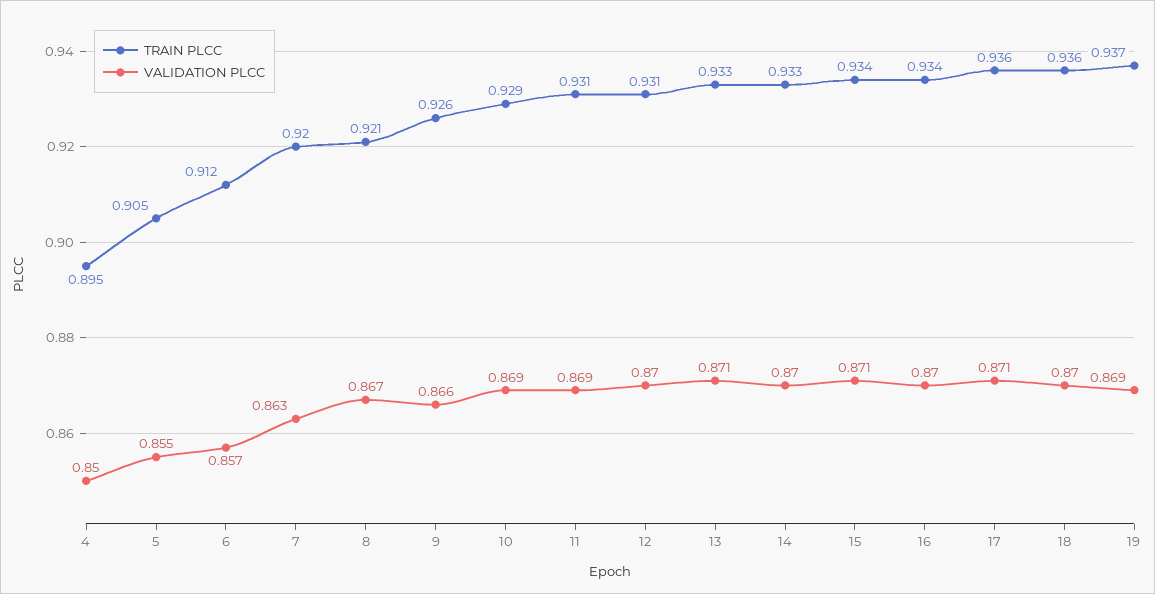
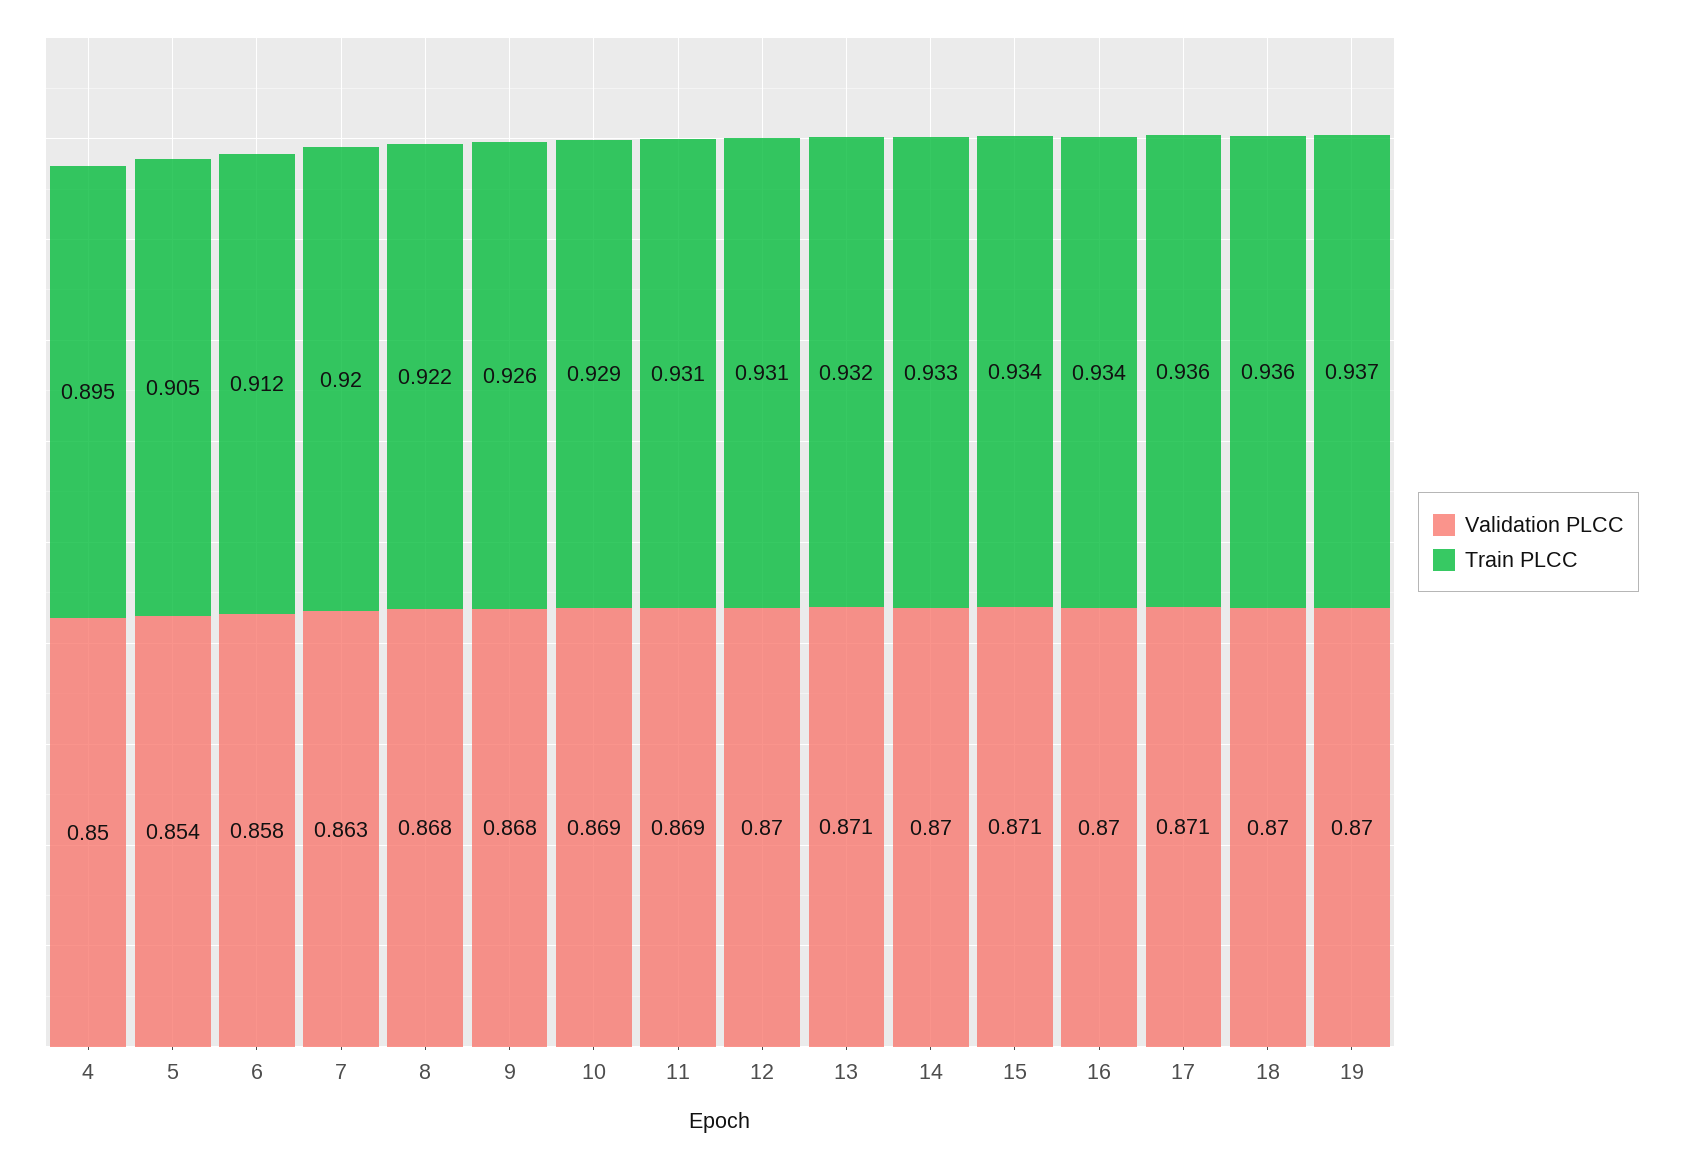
VALIDATION PLCC, 5: 0.855 -> 0.854
VALIDATION PLCC, 6: 0.857 -> 0.858
TRAIN PLCC, 8: 0.921 -> 0.922
VALIDATION PLCC, 8: 0.867 -> 0.868
VALIDATION PLCC, 9: 0.866 -> 0.868
TRAIN PLCC, 13: 0.933 -> 0.932
VALIDATION PLCC, 19: 0.869 -> 0.87

